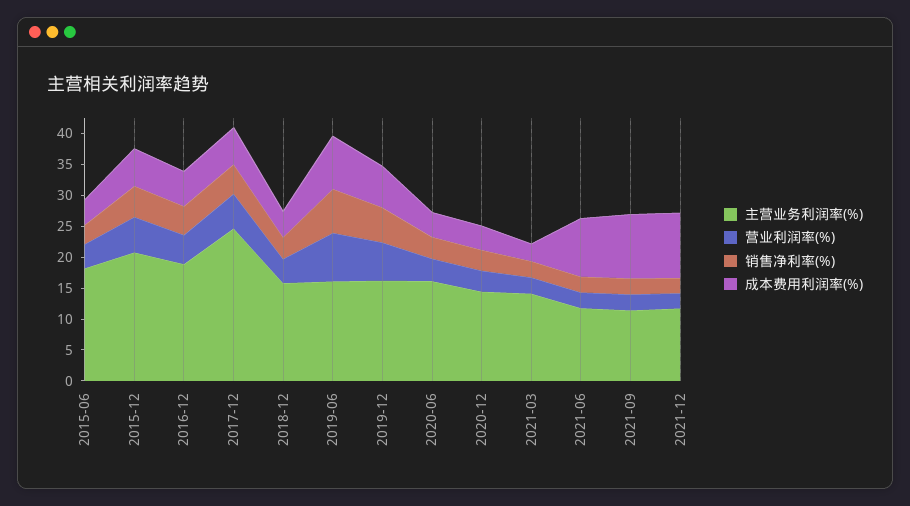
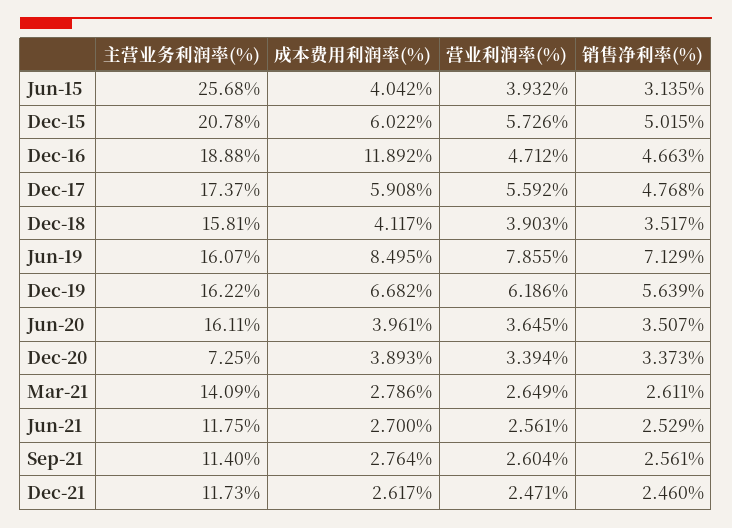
主营业务利润率(%), 2015-06: 17.5 -> 25.68
成本费用利润率(%), 2016-12: 5 -> 11.892
主营业务利润率(%), 2017-12: 25 -> 17.37
主营业务利润率(%), 2020-12: 15 -> 7.25
成本费用利润率(%), 2021-06: 10 -> 2.7
成本费用利润率(%), 2021-09: 10 -> 2.764
成本费用利润率(%), 2021-12: 10 -> 2.617

